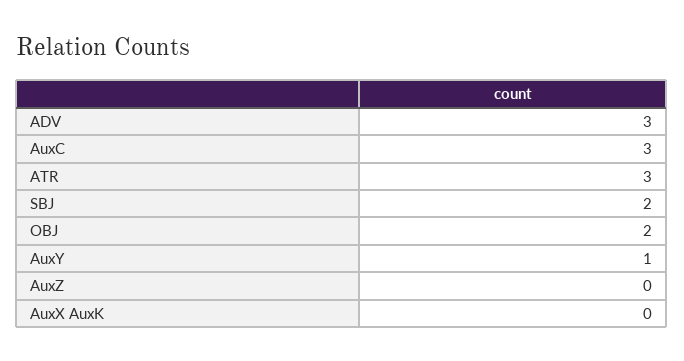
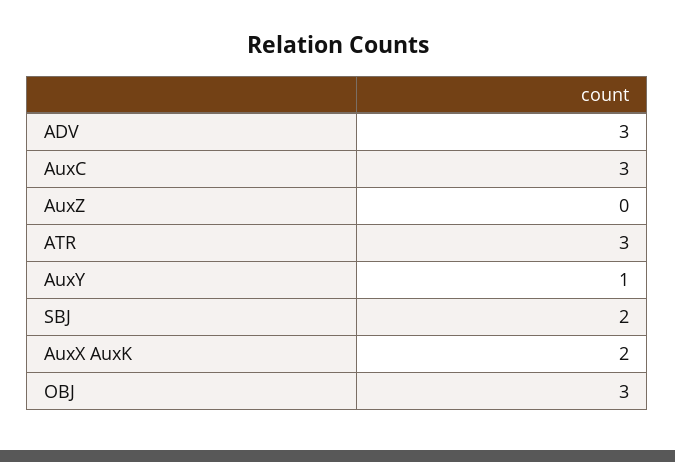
OBJ: 2 -> 3
AuxX AuxK: 0 -> 2

